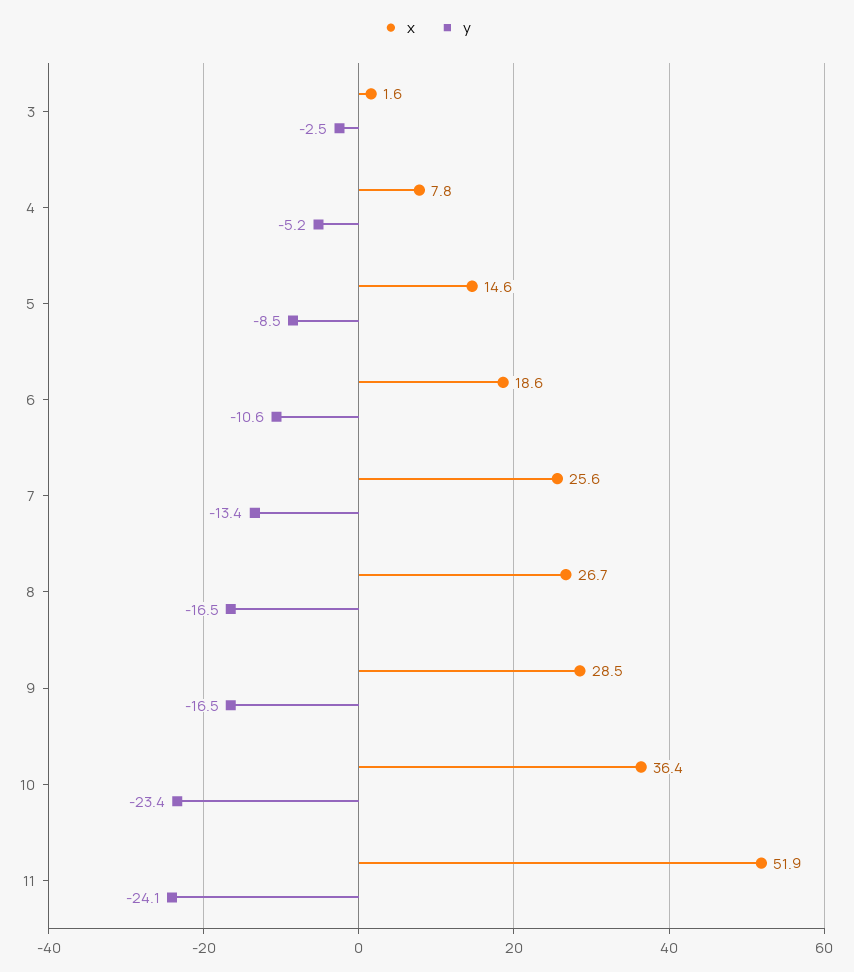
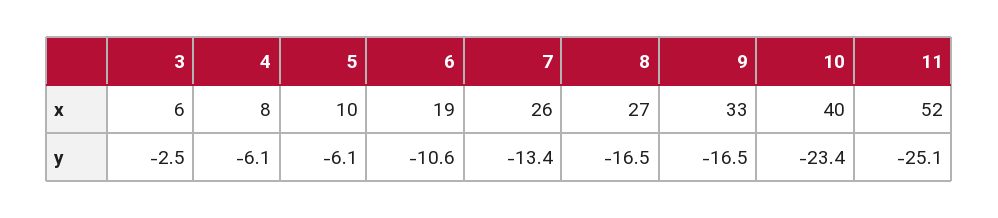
x, 3: 1.6 -> 6
y, 4: -5.2 -> -6.1
x, 5: 14.6 -> 10
y, 5: -8.5 -> -6.1
x, 9: 28.5 -> 33
x, 10: 36.4 -> 40
y, 11: -24.1 -> -25.1

